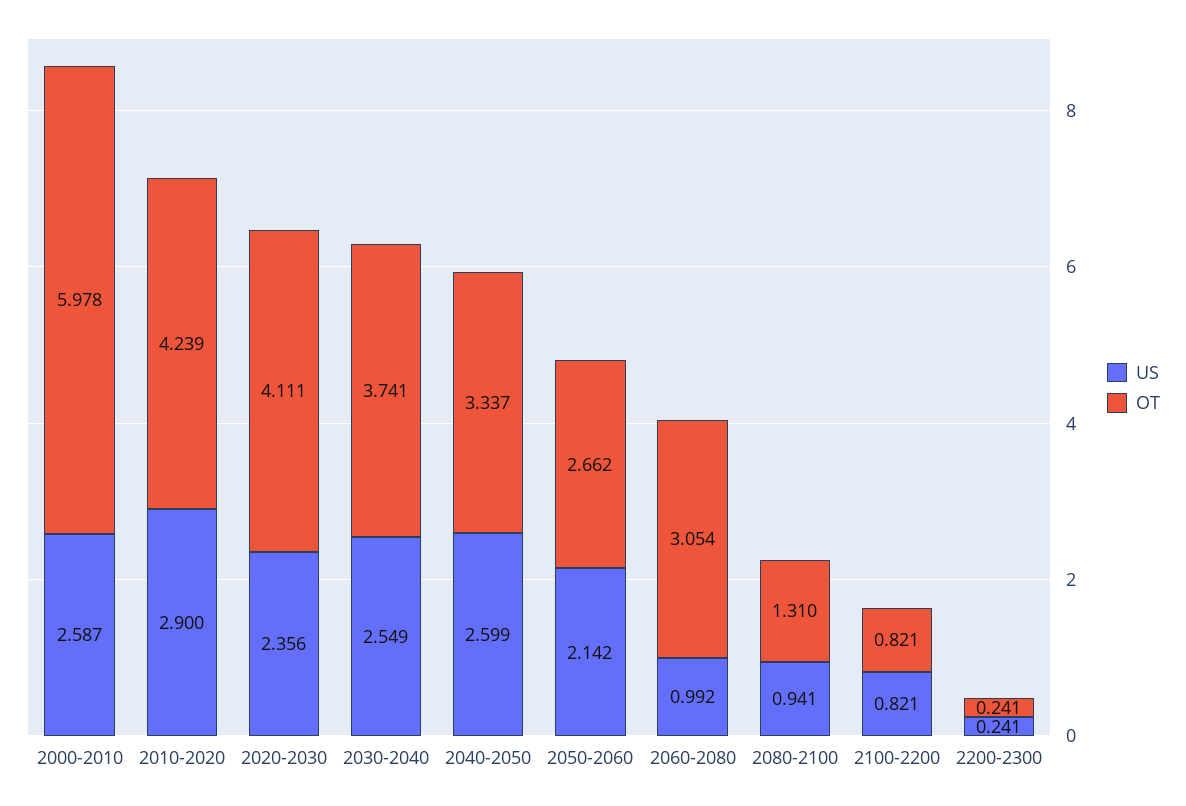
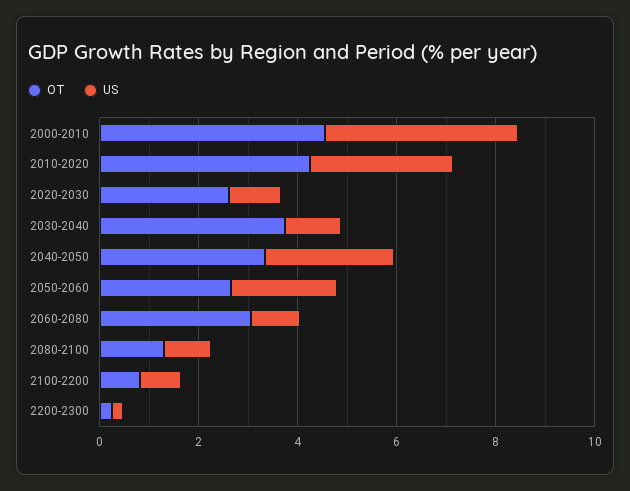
US, 2000-2010: 2.587 -> 4
OT, 2000-2010: 5.978 -> 4.5
US, 2020-2030: 2.356 -> 1
OT, 2020-2030: 4.111 -> 2.5
US, 2030-2040: 2.549 -> 1

